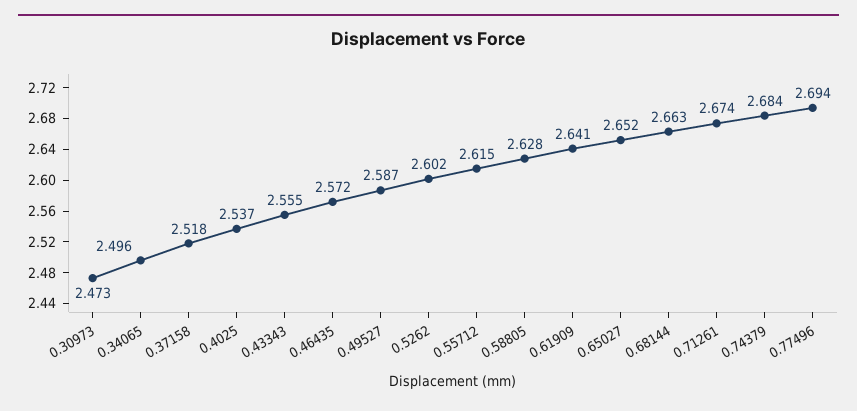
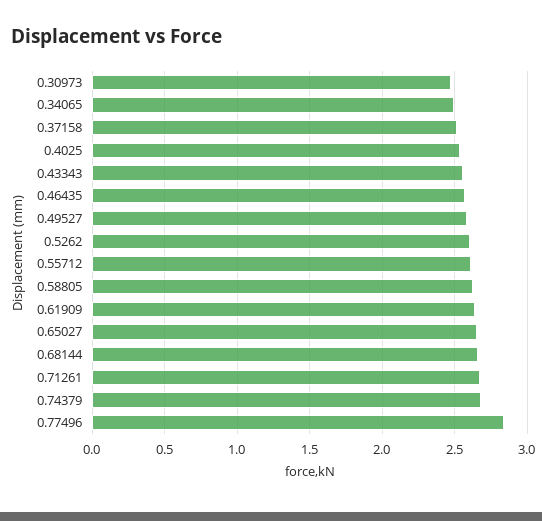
0.77496: 2.694 -> 2.85

